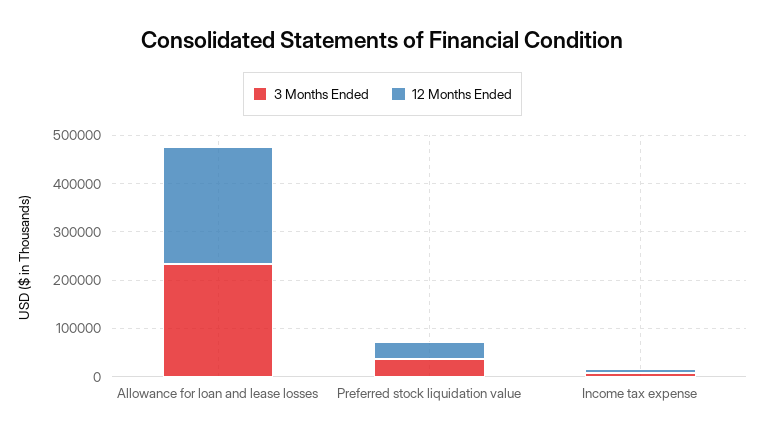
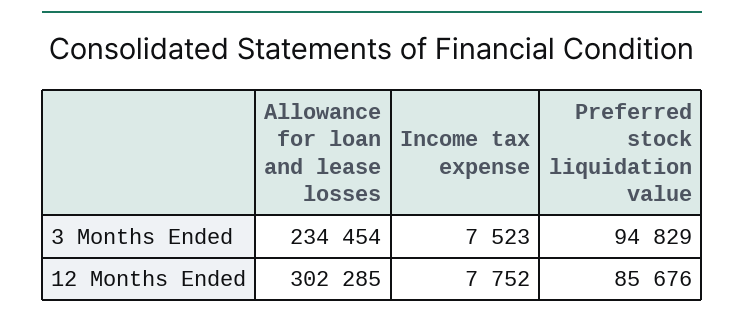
12 Months Ended, Allowance for loan and lease losses: 240000 -> 302285
3 Months Ended, Preferred stock liquidation value: 40000 -> 94829
12 Months Ended, Preferred stock liquidation value: 40000 -> 85676

